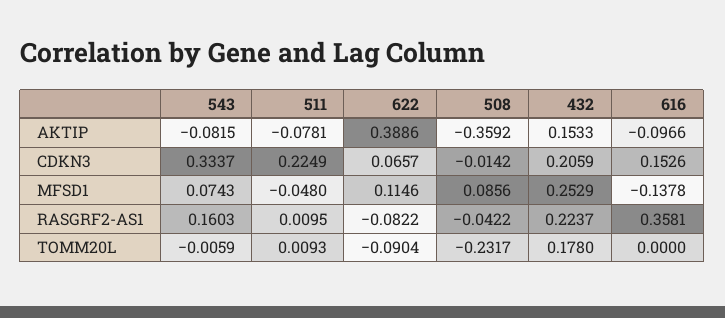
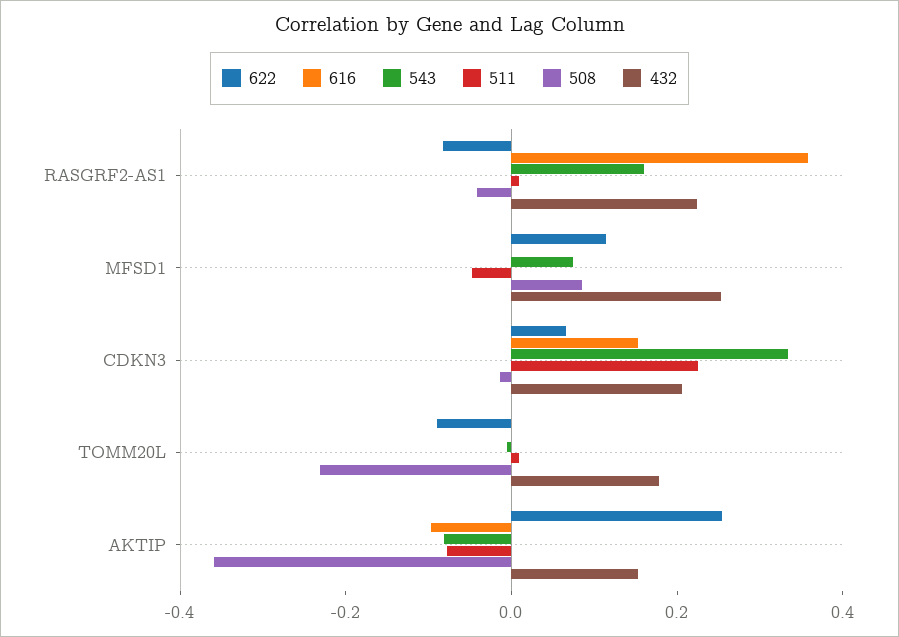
622, AKTIP: 0.3886 -> 0.25
616, MFSD1: -0.1378 -> 0

